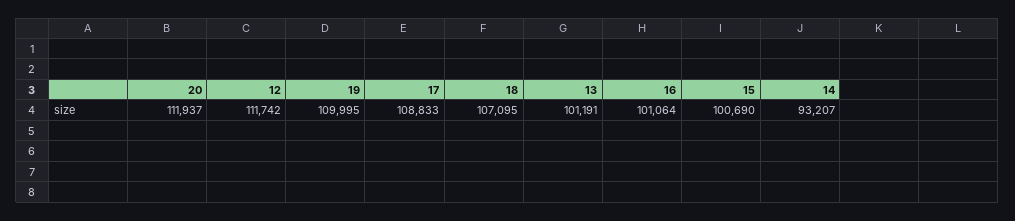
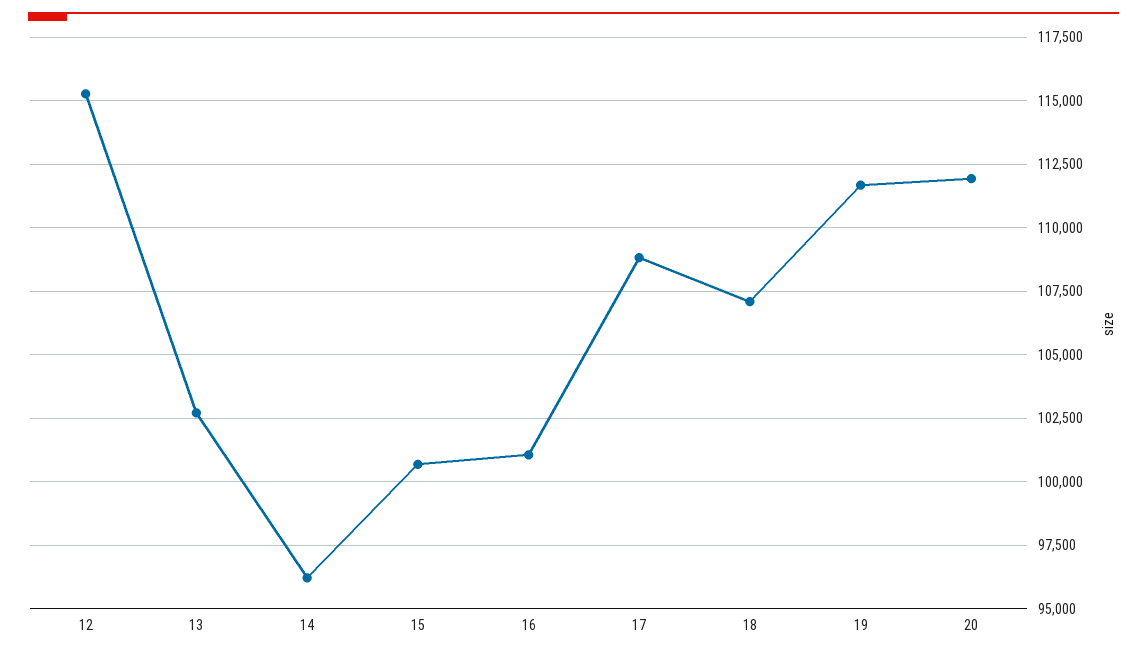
12: 111742 -> 115250
19: 109995 -> 111750
13: 101191 -> 102750
14: 93207 -> 96250

